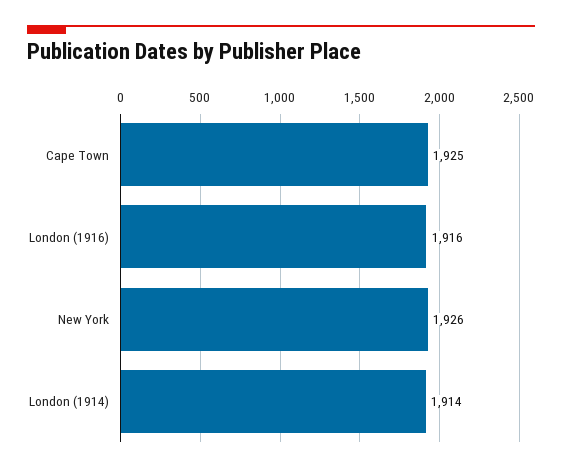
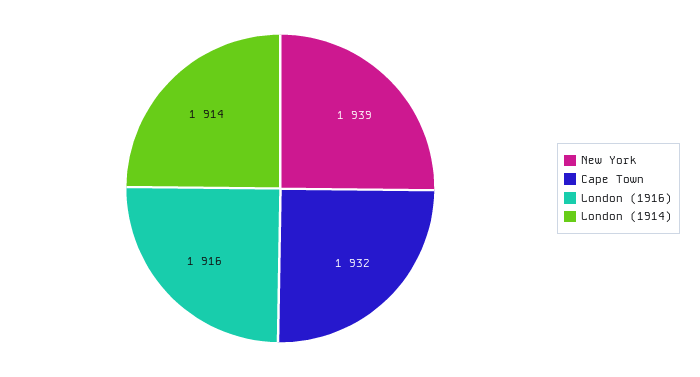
Cape Town: 1925 -> 1932
New York: 1926 -> 1939

